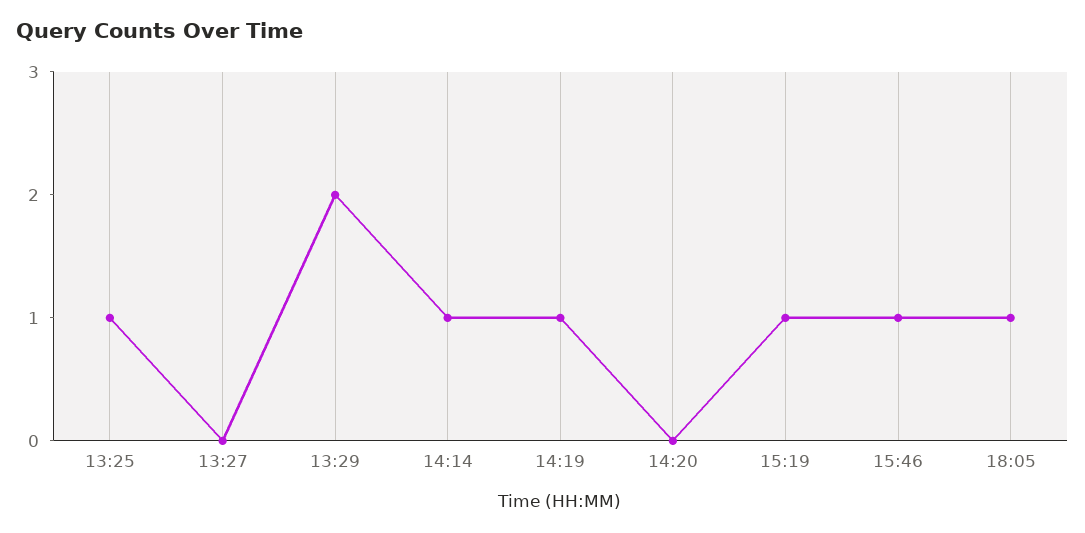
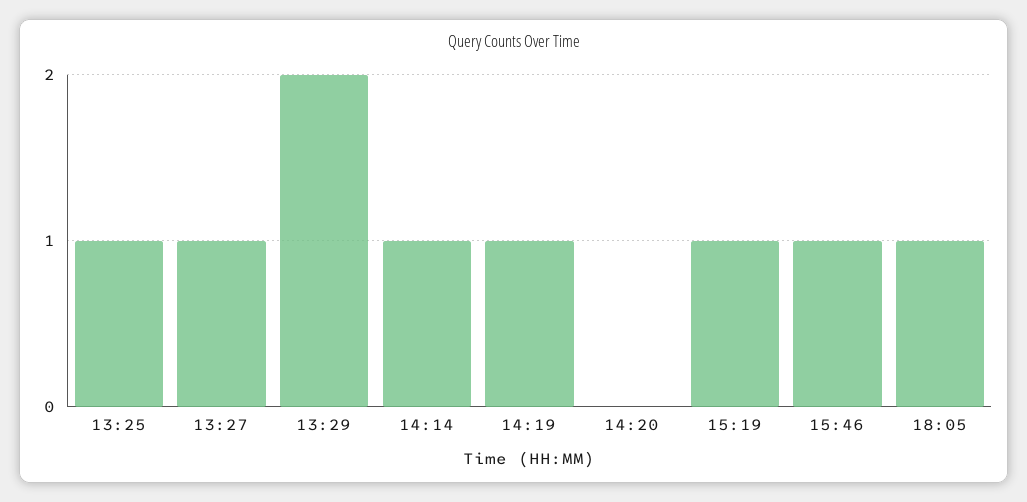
13:27: 0 -> 1

